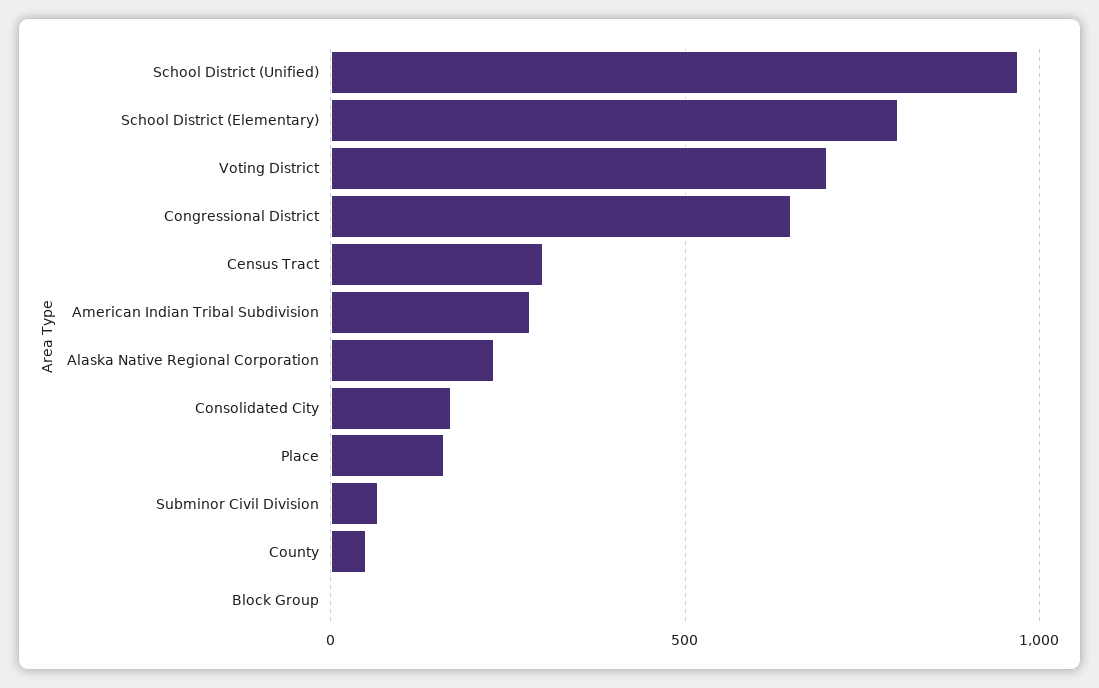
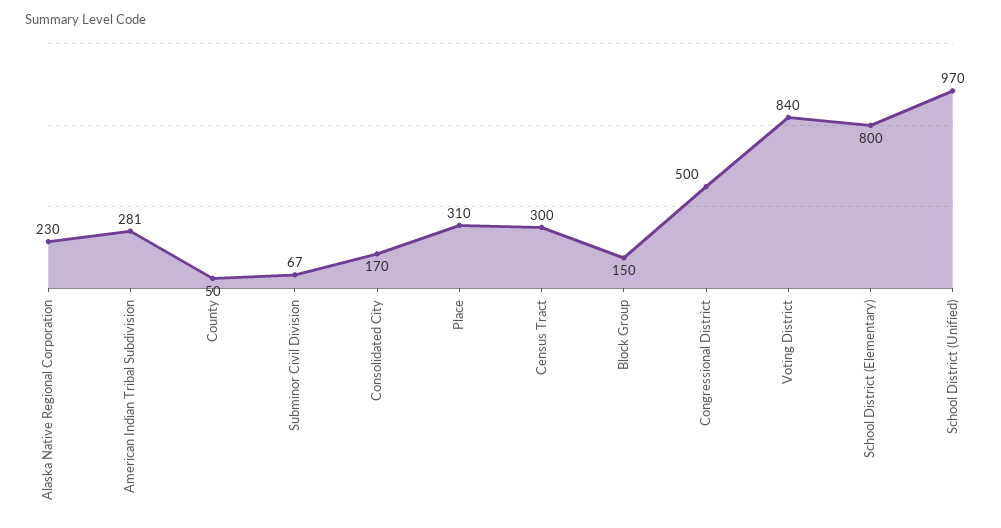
Voting District: 700 -> 840
Congressional District: 650 -> 500
Place: 150 -> 310
Block Group: 0 -> 150

